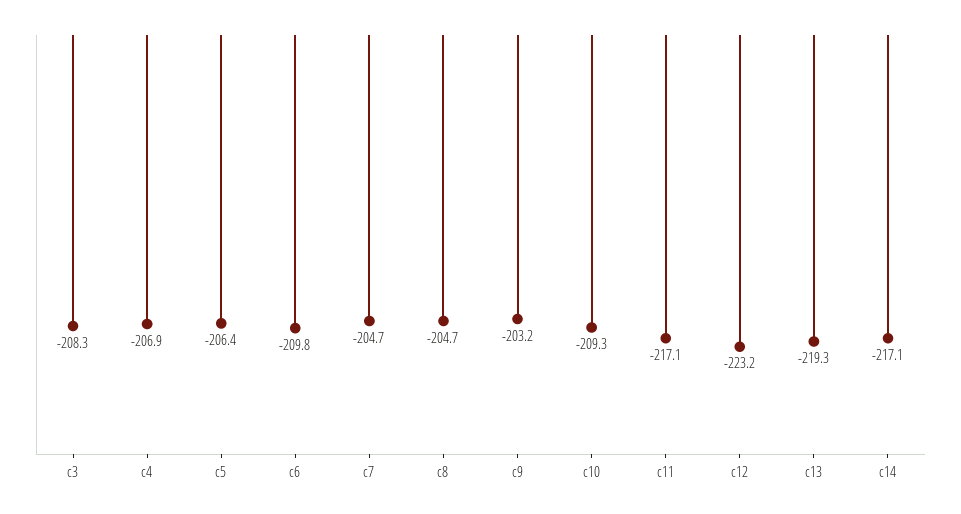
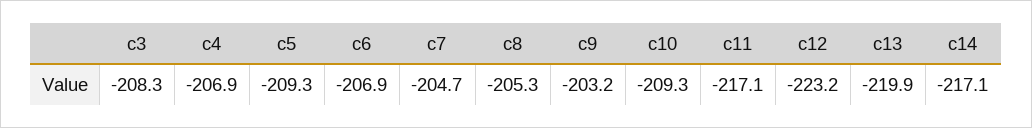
c5: -206.4 -> -209.3
c6: -209.8 -> -206.9
c8: -204.7 -> -205.3
c13: -219.3 -> -219.9

